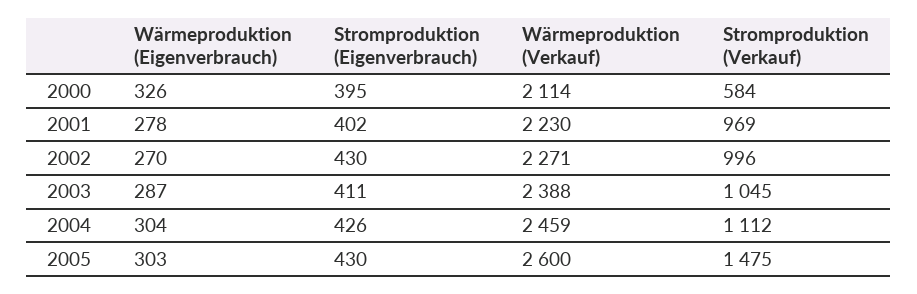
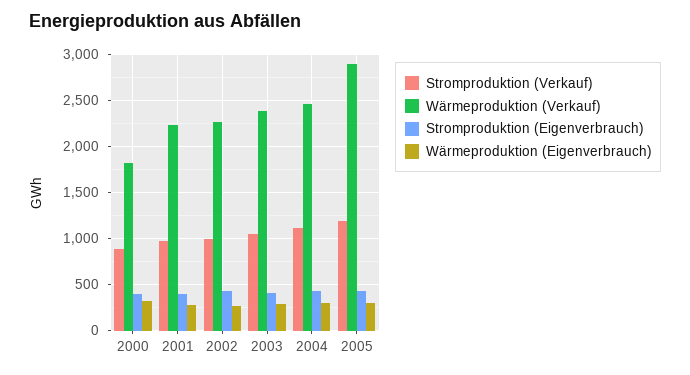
Wärmeproduktion (Verkauf), 2000: 2114 -> 1800
Stromproduktion (Verkauf), 2000: 584 -> 900
Wärmeproduktion (Verkauf), 2005: 2600 -> 2900
Stromproduktion (Verkauf), 2005: 1475 -> 1200

